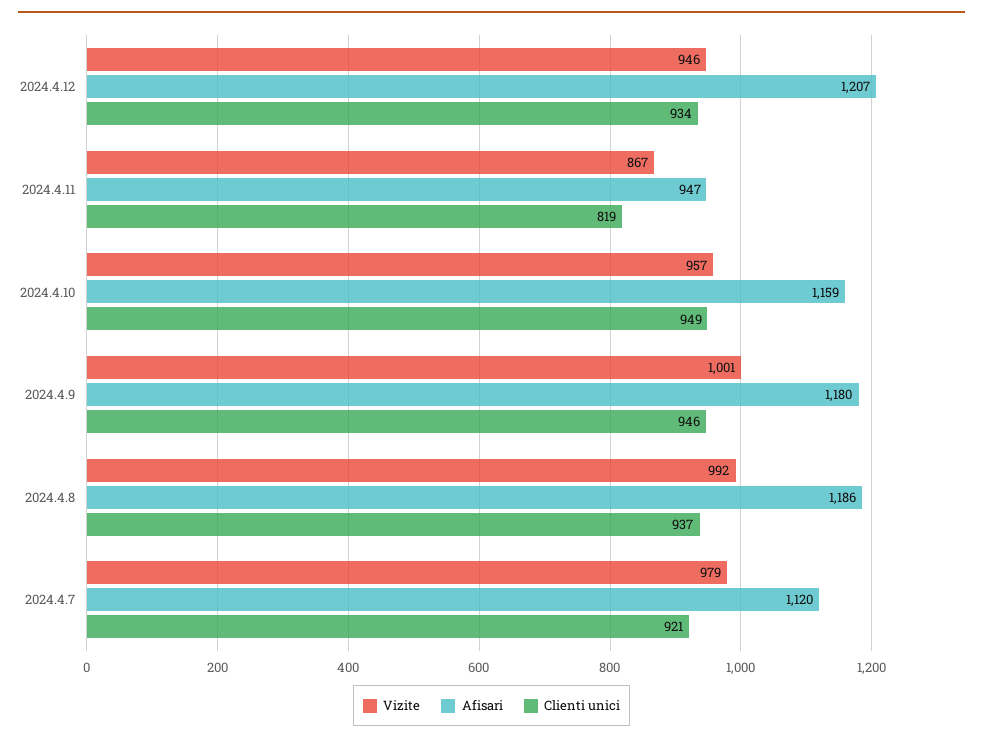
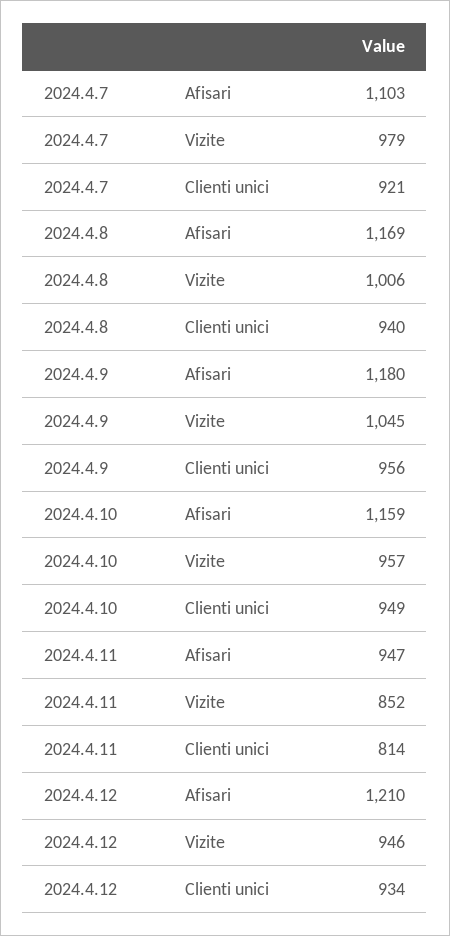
Afisari, 2024.4.12: 1207 -> 1210
Vizite, 2024.4.11: 867 -> 852
Clienti unici, 2024.4.11: 819 -> 814
Vizite, 2024.4.9: 1001 -> 1045
Clienti unici, 2024.4.9: 946 -> 956
Vizite, 2024.4.8: 992 -> 1006
Afisari, 2024.4.8: 1186 -> 1169
Clienti unici, 2024.4.8: 937 -> 940
Afisari, 2024.4.7: 1120 -> 1103

